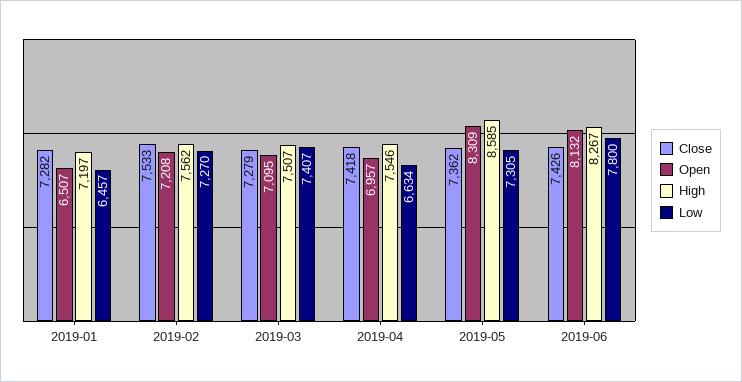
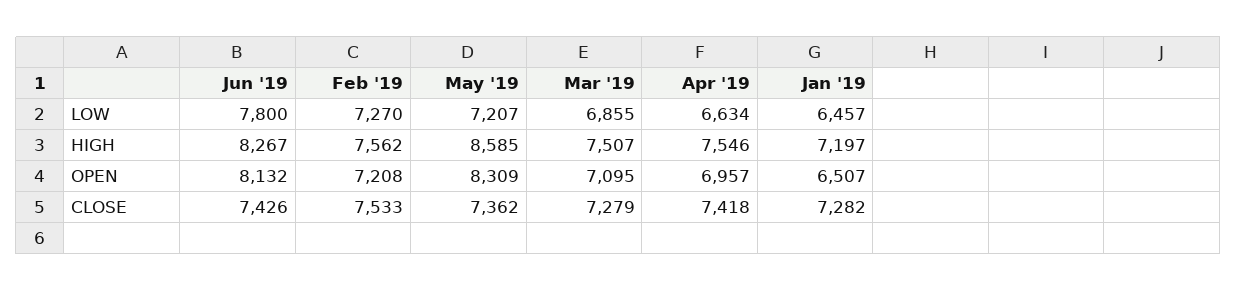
Low, 2019-03: 7407 -> 6855
Low, 2019-05: 7305 -> 7207

